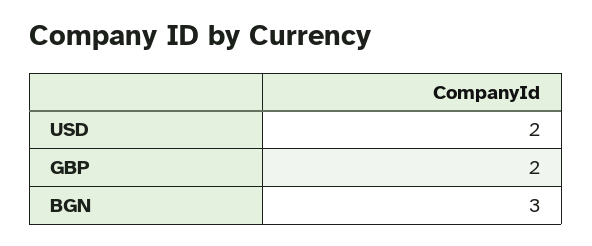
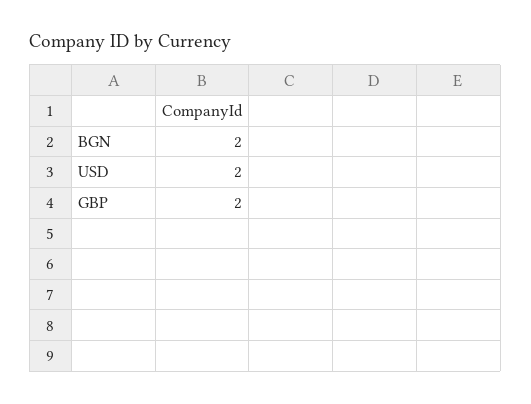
BGN: 3 -> 2

